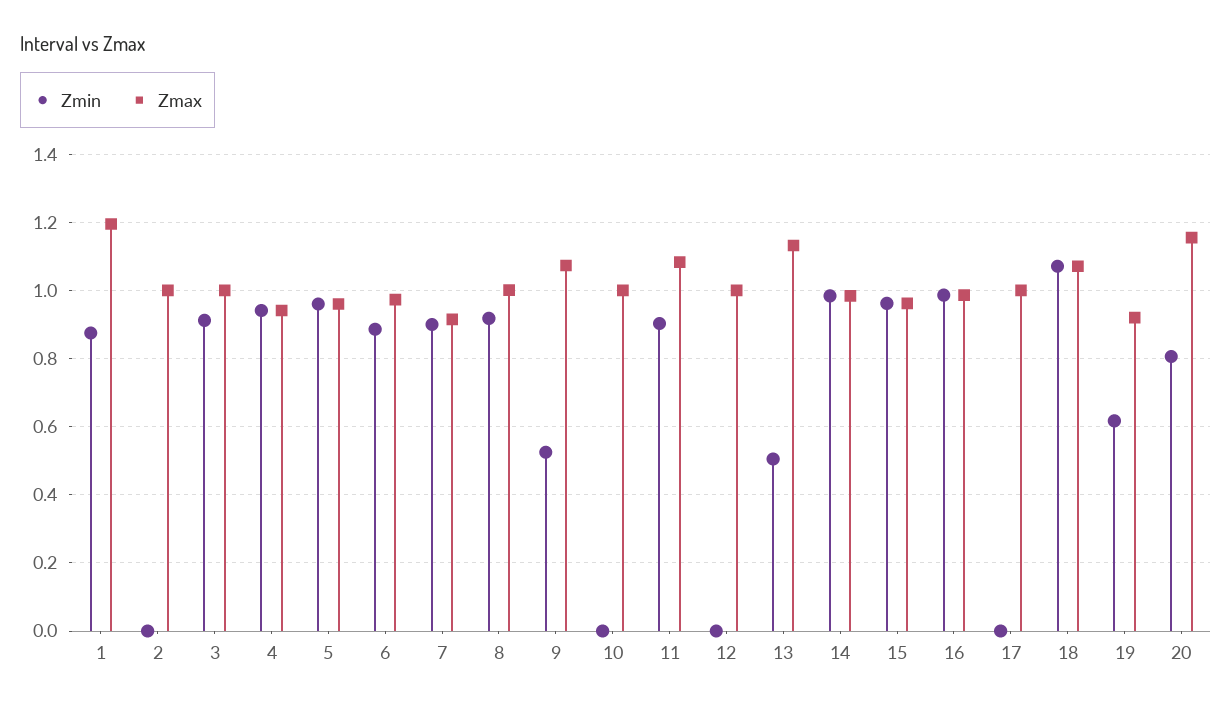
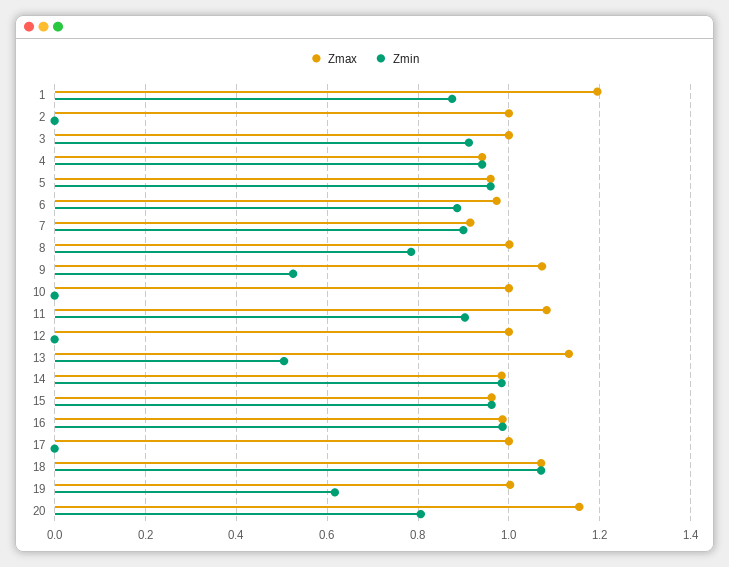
Zmin, 8: 0.92 -> 0.78
Zmax, 19: 0.92 -> 1

